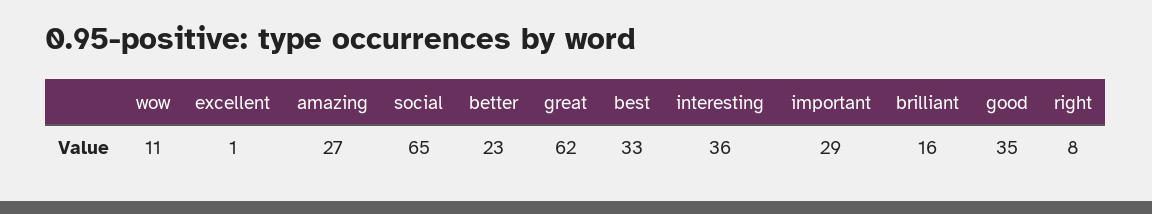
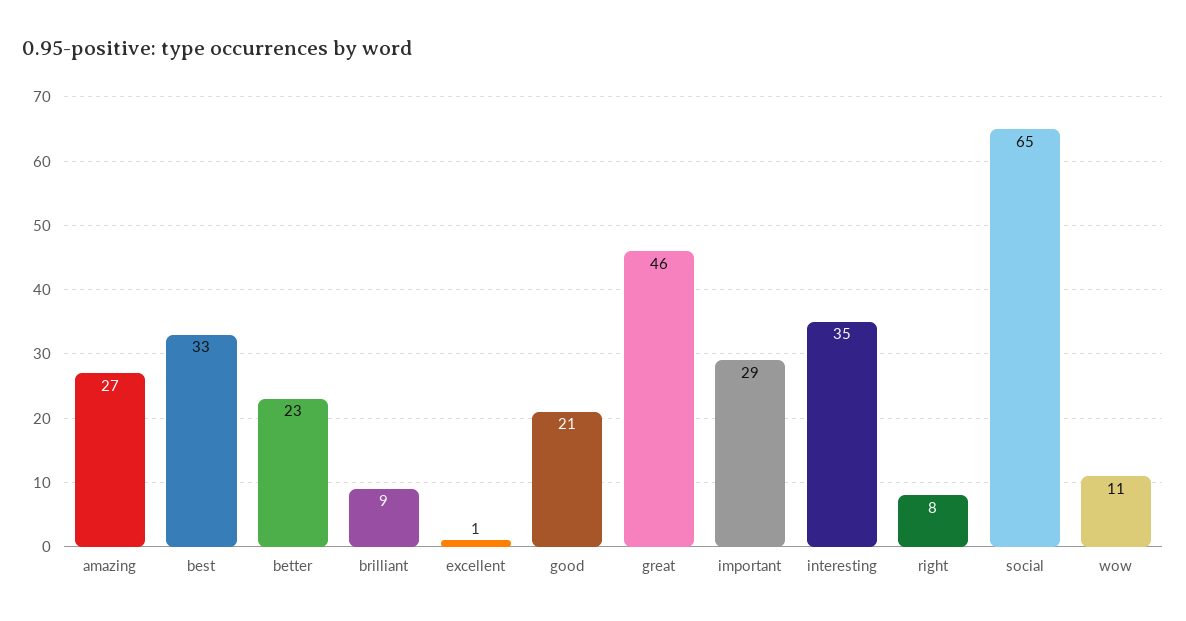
great: 62 -> 46
interesting: 36 -> 35
brilliant: 16 -> 9
good: 35 -> 21

